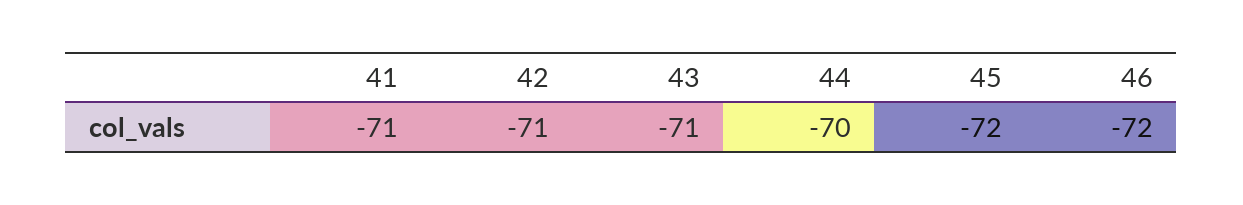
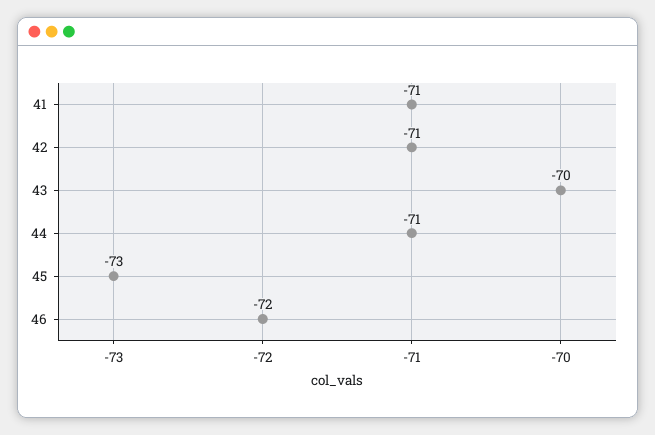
43: -71 -> -70
44: -70 -> -71
45: -72 -> -73

